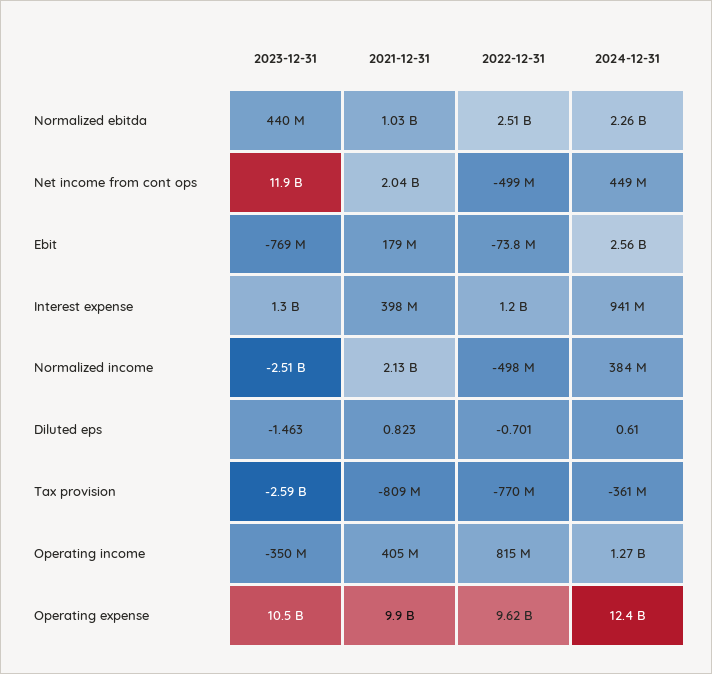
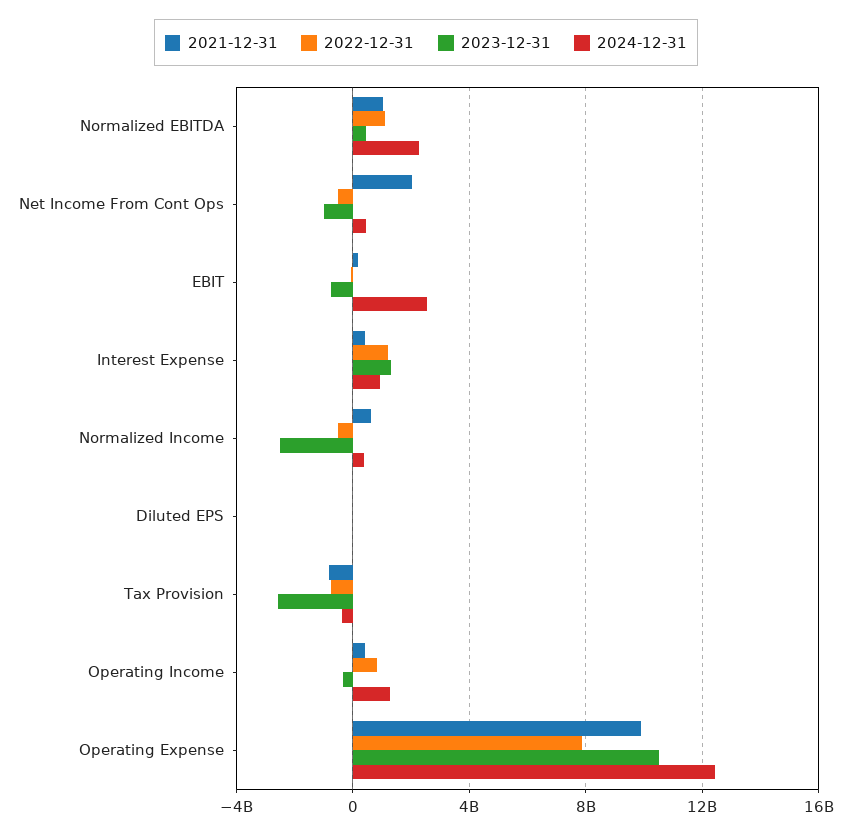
2022-12-31, Normalized ebitda: 2510000000 -> 1000000000
2023-12-31, Net income from cont ops: 11900000000 -> -1000000000
2021-12-31, Normalized income: 2130000000 -> 500000000
2022-12-31, Operating expense: 9620000000 -> 8000000000

